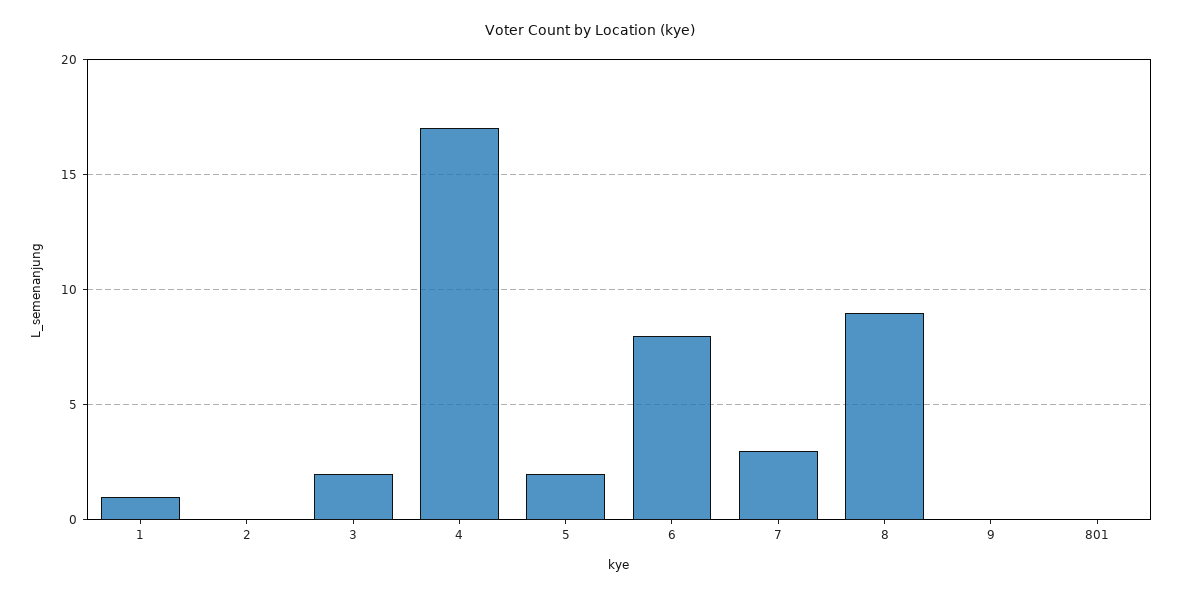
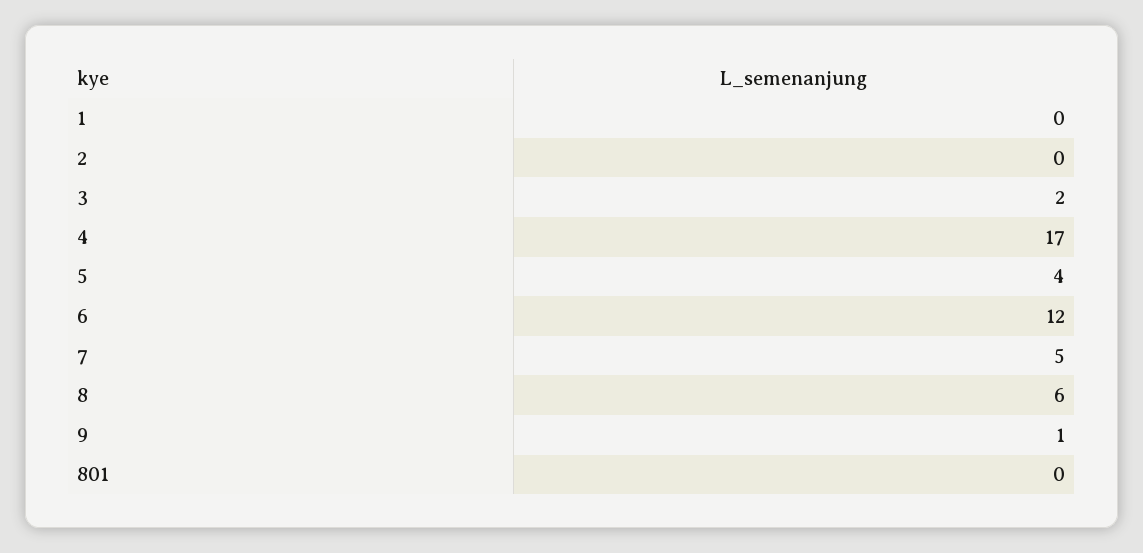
1: 1 -> 0
5: 2 -> 4
6: 8 -> 12
7: 3 -> 5
8: 9 -> 6
9: 0 -> 1

